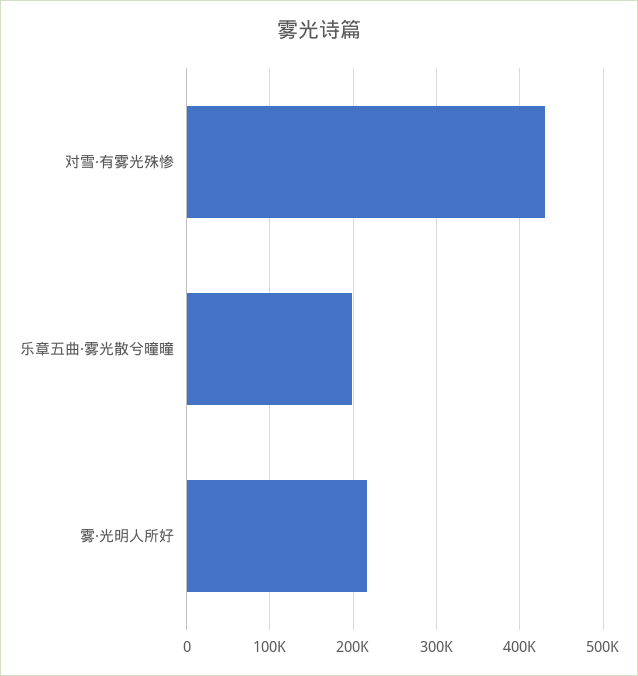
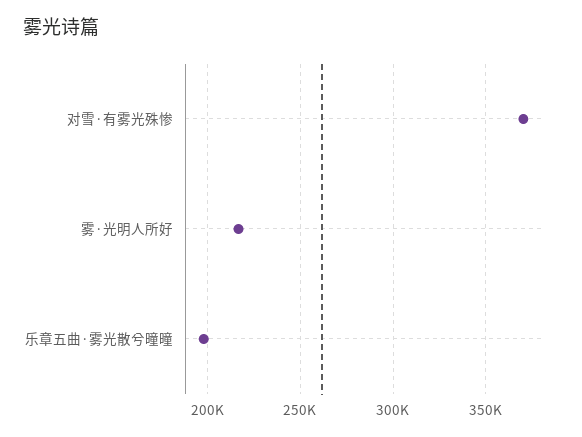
对雪·有雾光殊惨: 430000 -> 370000

